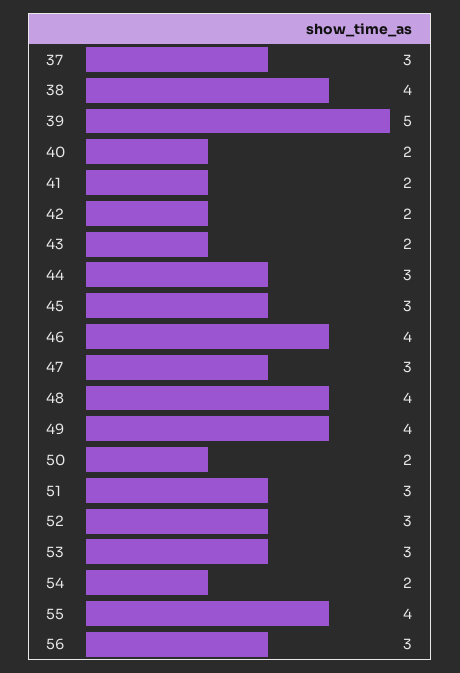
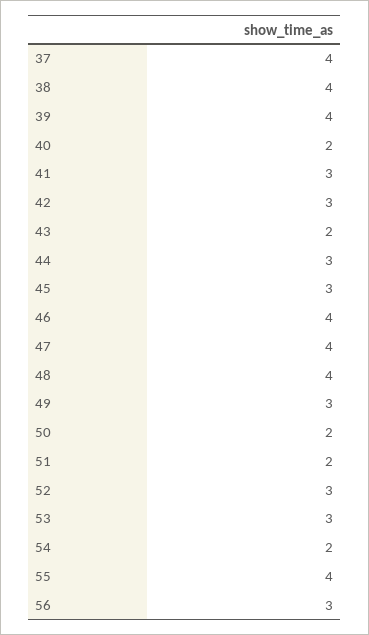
37: 3 -> 4
39: 5 -> 4
41: 2 -> 3
42: 2 -> 3
47: 3 -> 4
49: 4 -> 3
51: 3 -> 2

